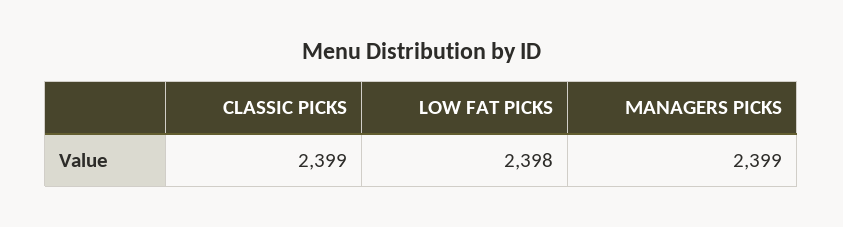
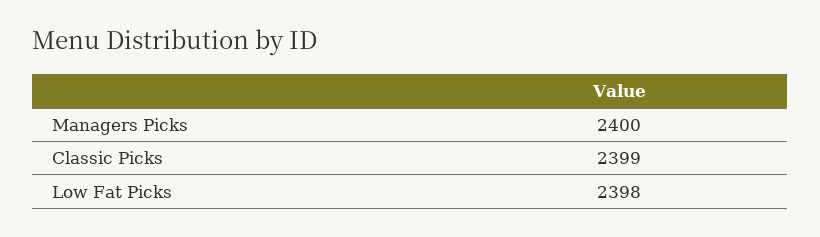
MANAGERS PICKS: 2399 -> 2400

